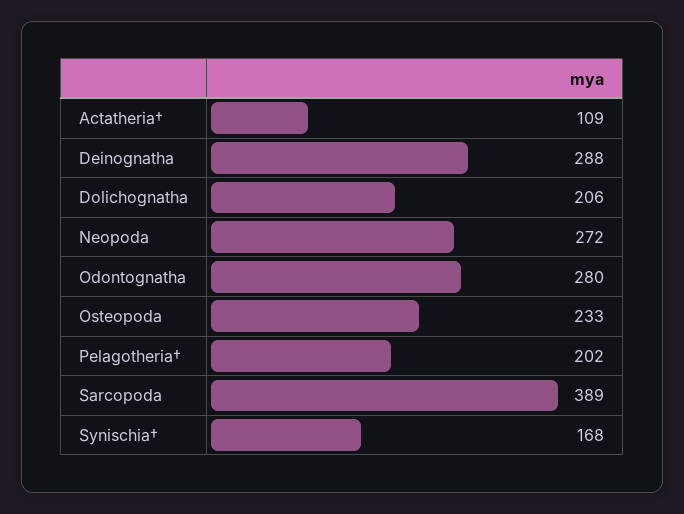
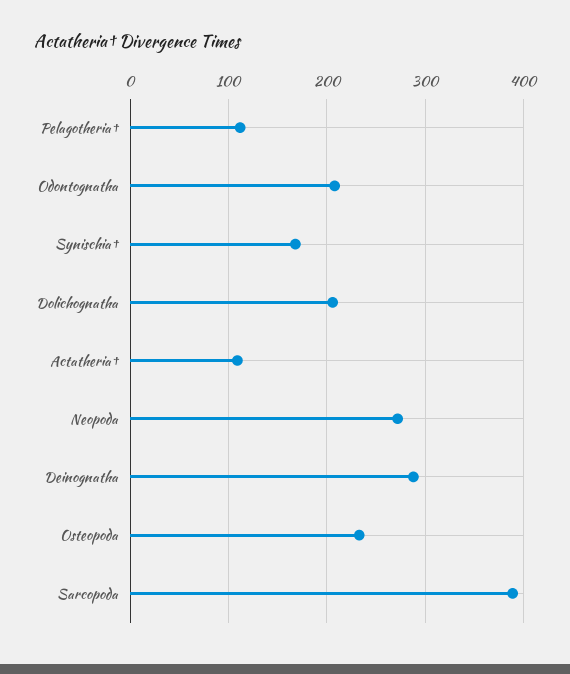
Odontognatha: 280 -> 210
Pelagotheria†: 202 -> 110

